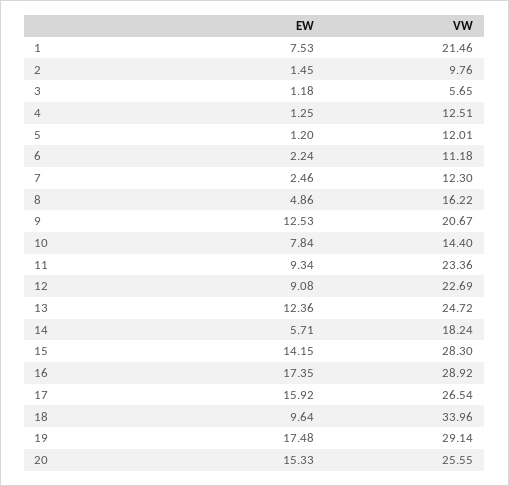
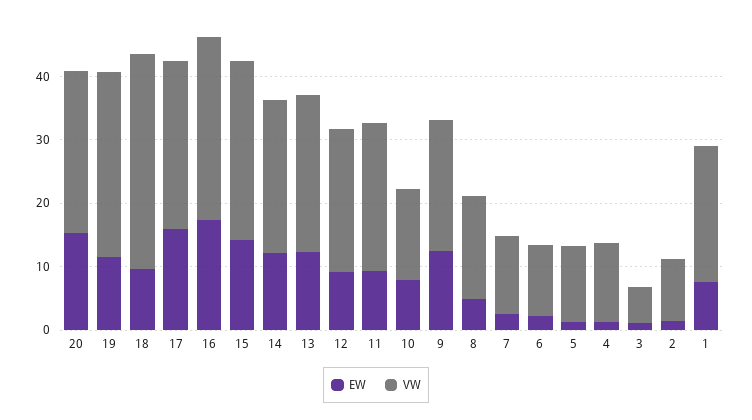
EW, 14: 5.71 -> 12
VW, 14: 18.24 -> 24
EW, 19: 17.48 -> 12

